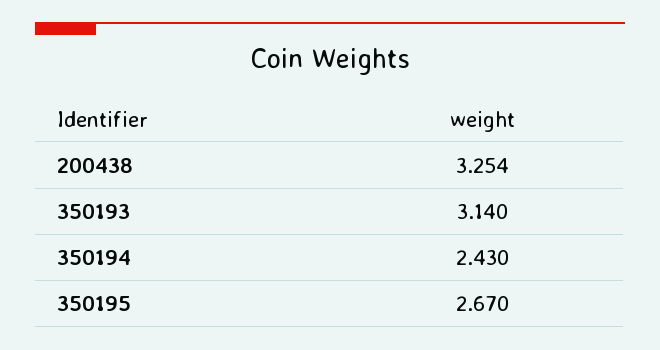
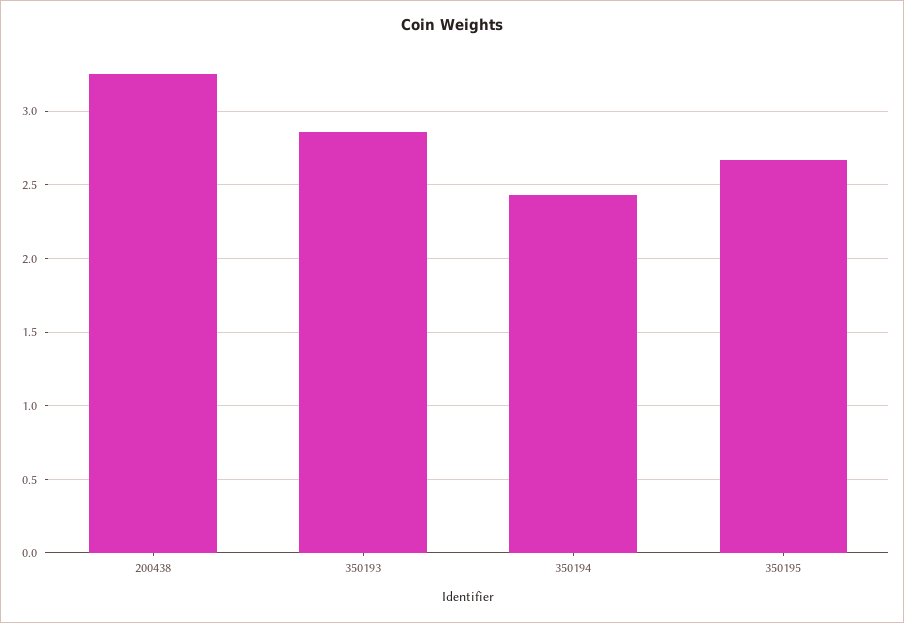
350193: 3.14 -> 2.85

